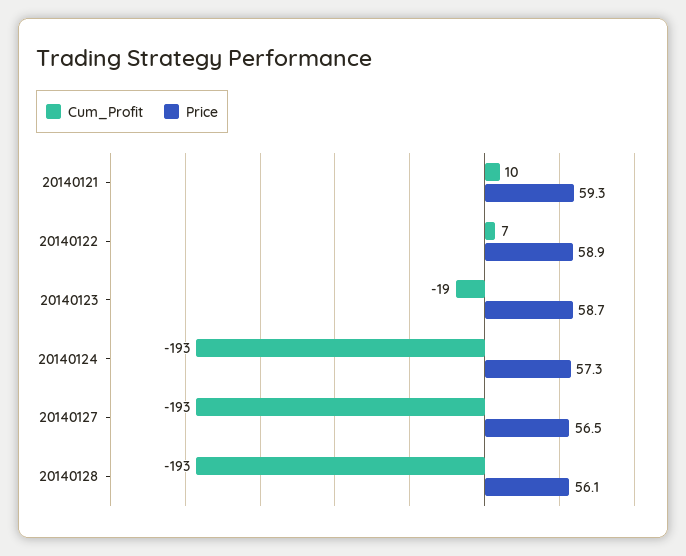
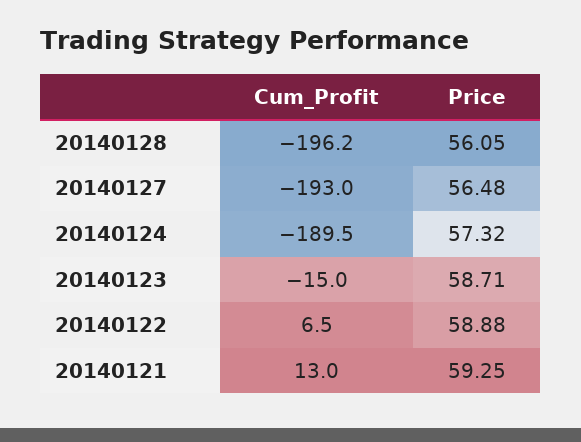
Cum_Profit, 20140121: 10 -> 13
Cum_Profit, 20140123: -19 -> -15
Cum_Profit, 20140124: -193 -> -189.5
Cum_Profit, 20140128: -193 -> -196.2

